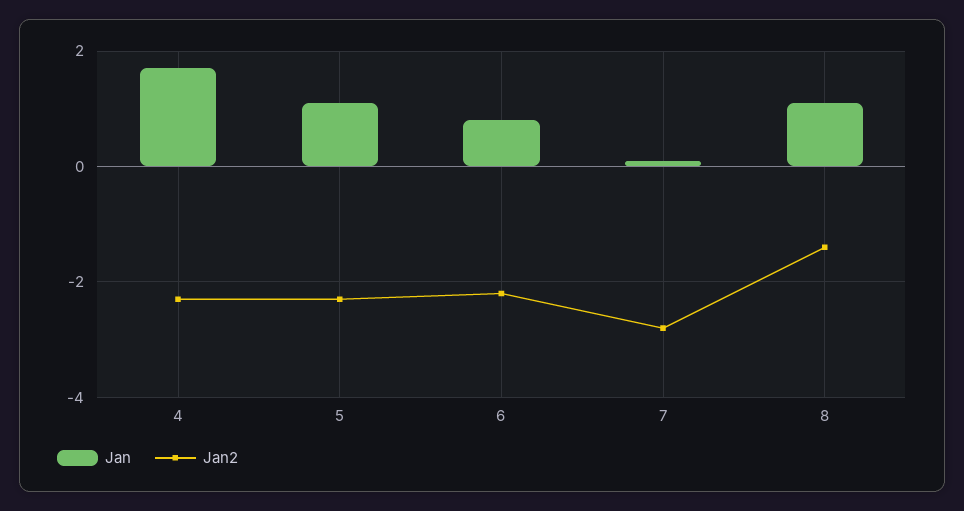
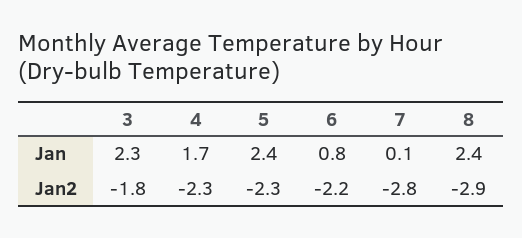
Jan, 5: 1 -> 2.4
Jan, 8: 1 -> 2.4
Jan2, 8: -1.5 -> -2.9
Jan, 3: none -> 2.3
Jan2, 3: none -> -1.8

